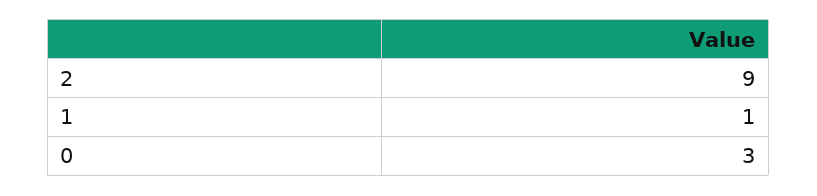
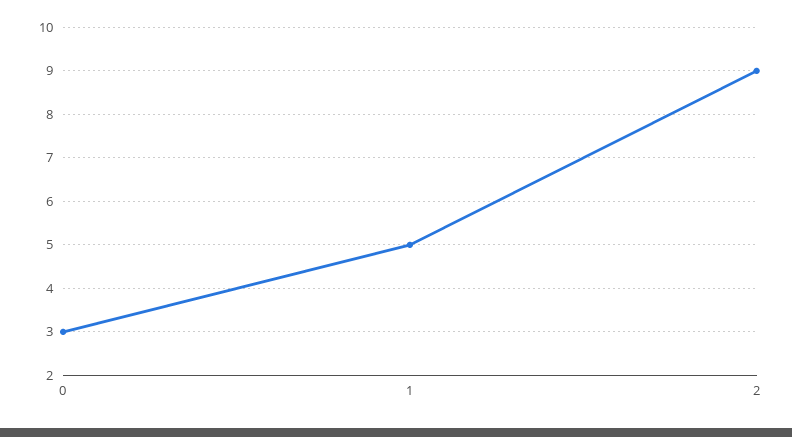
1: 1 -> 5

